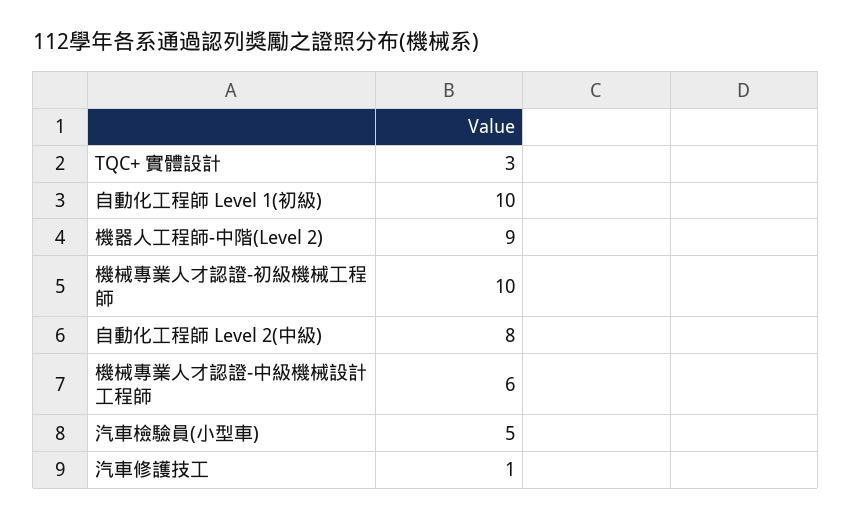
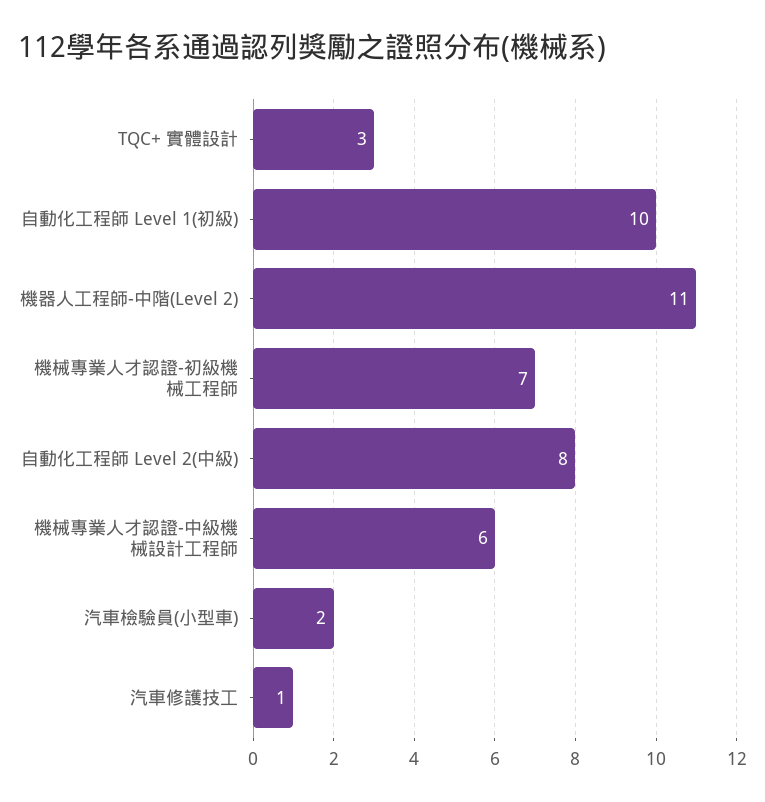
機器人工程師-中階(Level 2): 9 -> 11
機械專業人才認證-初級機械工程師: 10 -> 7
汽車檢驗員(小型車): 5 -> 2

